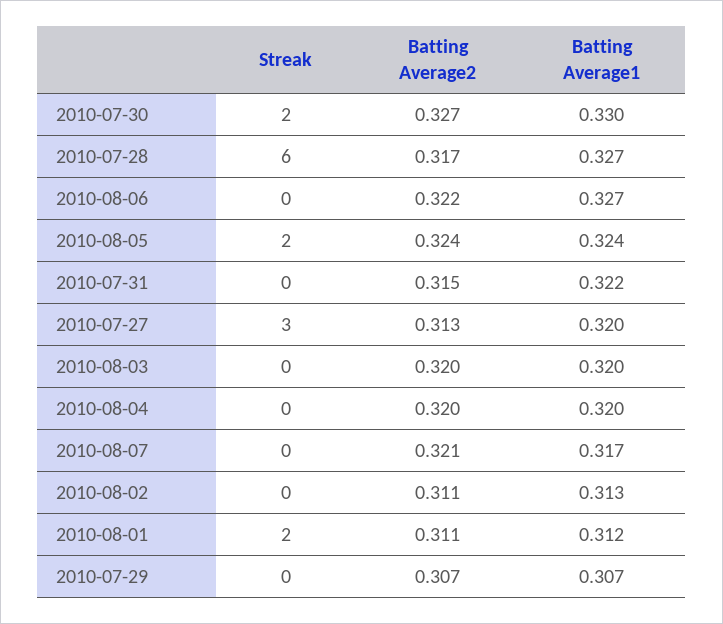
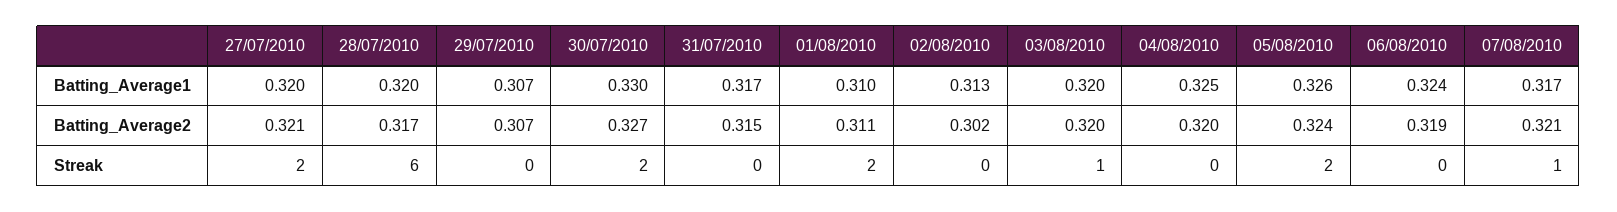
Batting Average1, 2010-07-28: 0.327 -> 0.32
Batting Average2, 2010-08-06: 0.322 -> 0.319
Batting Average1, 2010-08-06: 0.327 -> 0.324
Batting Average1, 2010-08-05: 0.324 -> 0.326
Batting Average1, 2010-07-31: 0.322 -> 0.317
Streak, 2010-07-27: 3 -> 2
Batting Average2, 2010-07-27: 0.313 -> 0.321
Streak, 2010-08-03: 0 -> 1
Batting Average1, 2010-08-04: 0.32 -> 0.325
Streak, 2010-08-07: 0 -> 1
Batting Average2, 2010-08-02: 0.311 -> 0.302
Batting Average1, 2010-08-01: 0.312 -> 0.31

